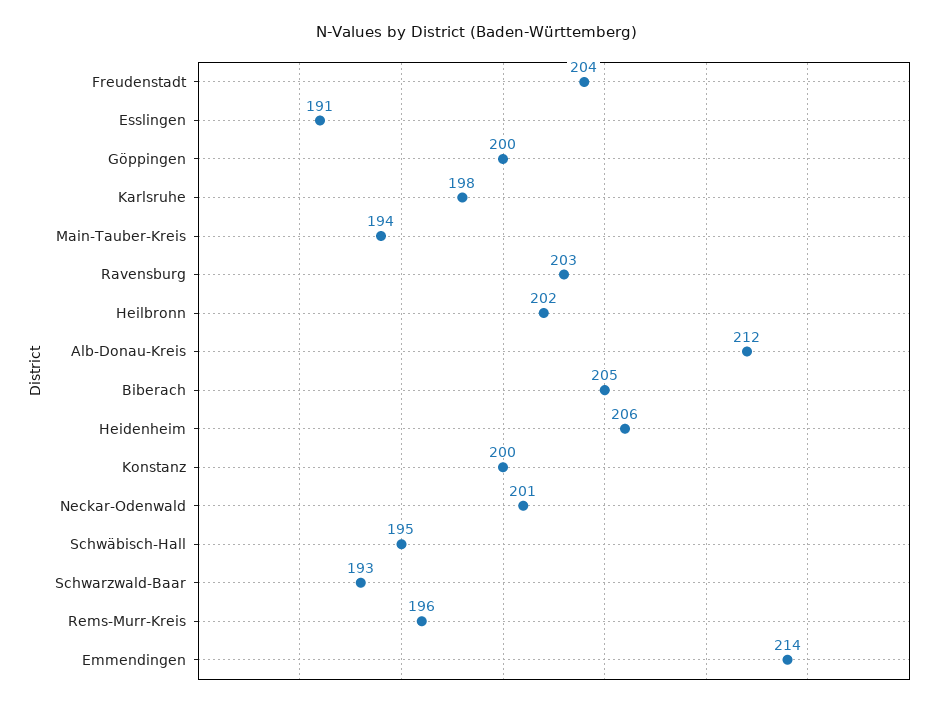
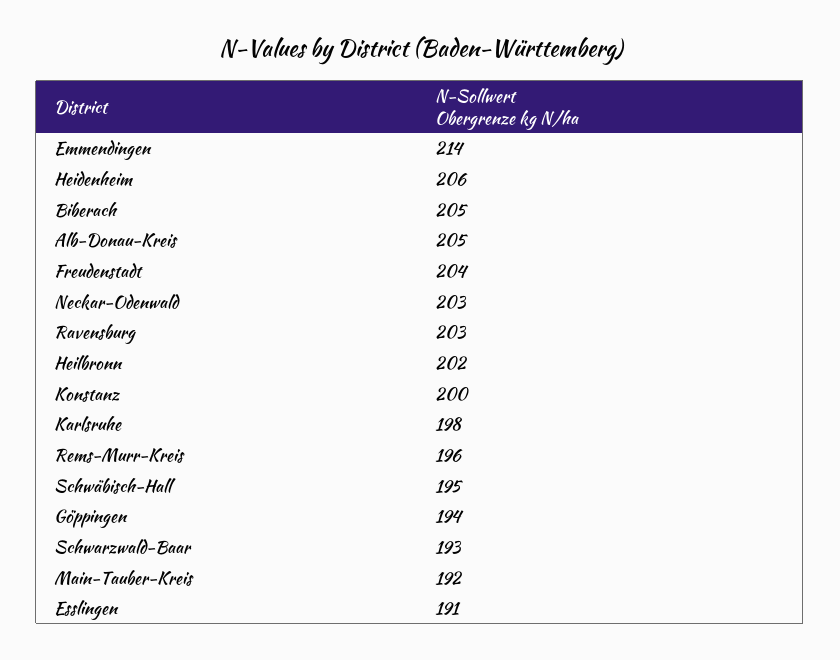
Göppingen: 200 -> 194
Main-Tauber-Kreis: 194 -> 192
Alb-Donau-Kreis: 212 -> 205
Neckar-Odenwald: 201 -> 203

